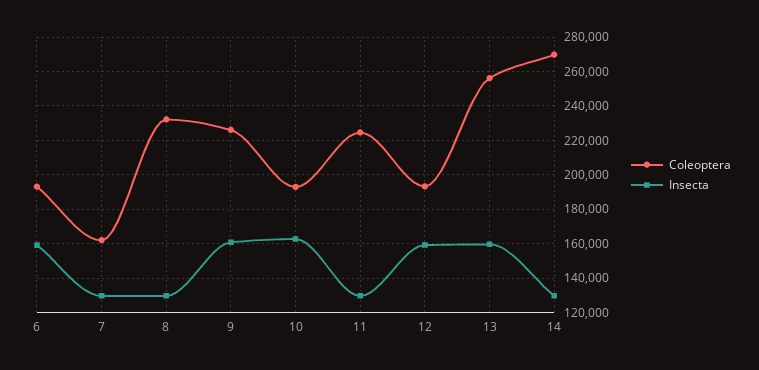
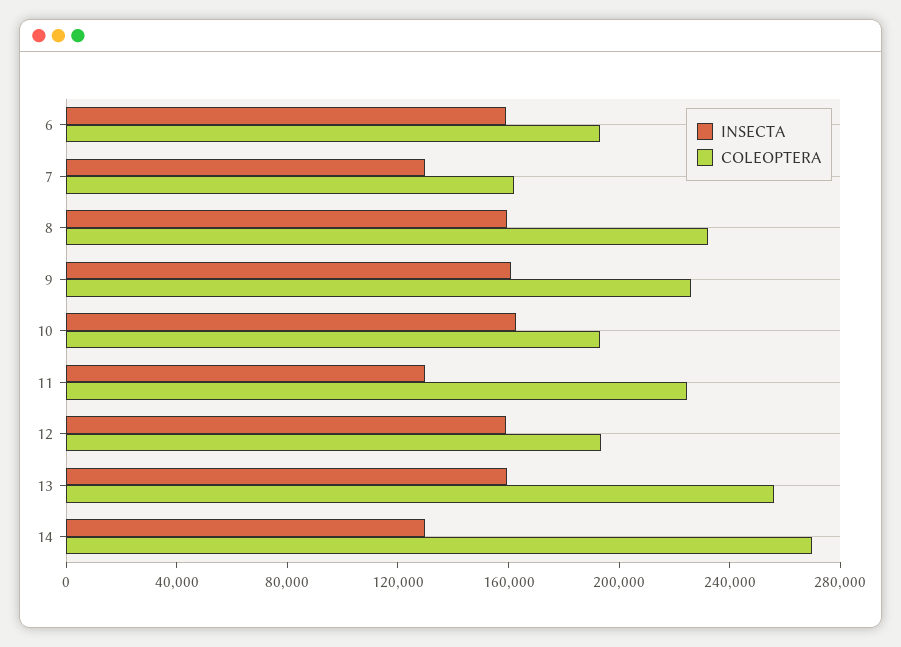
Insecta, 8: 130000 -> 160000

